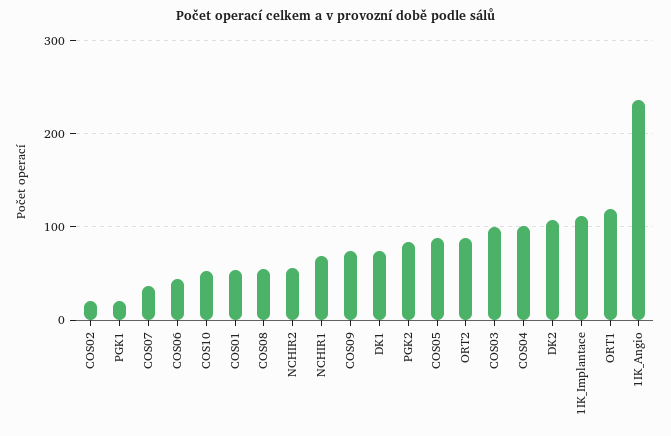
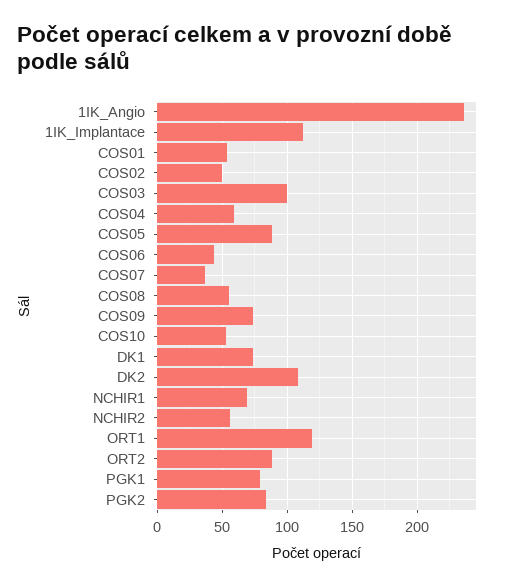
COS02: 20 -> 50
PGK1: 20 -> 80
COS04: 100 -> 60

